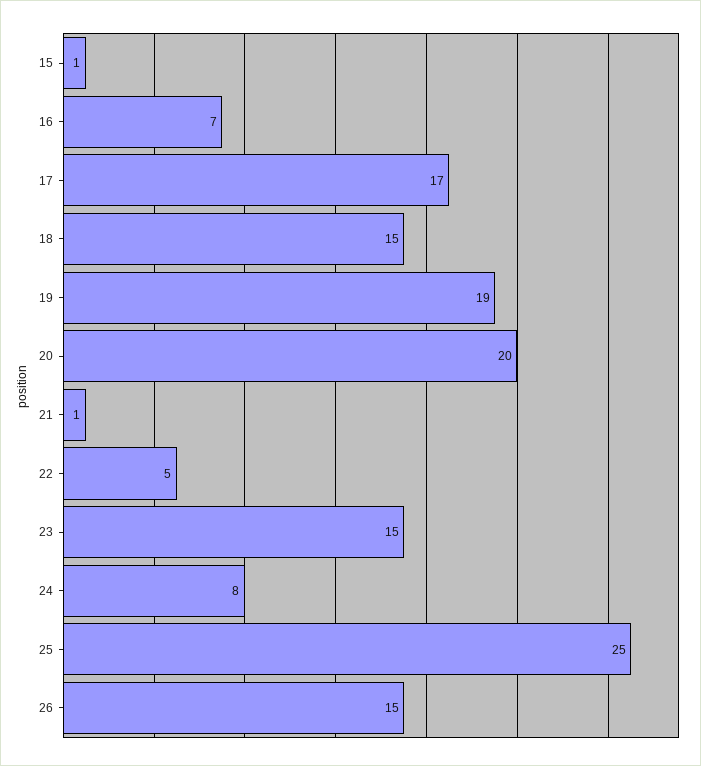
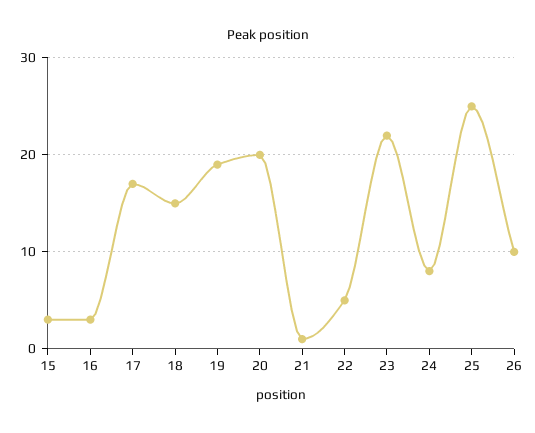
15: 1 -> 3
16: 7 -> 3
23: 15 -> 22
26: 15 -> 10

